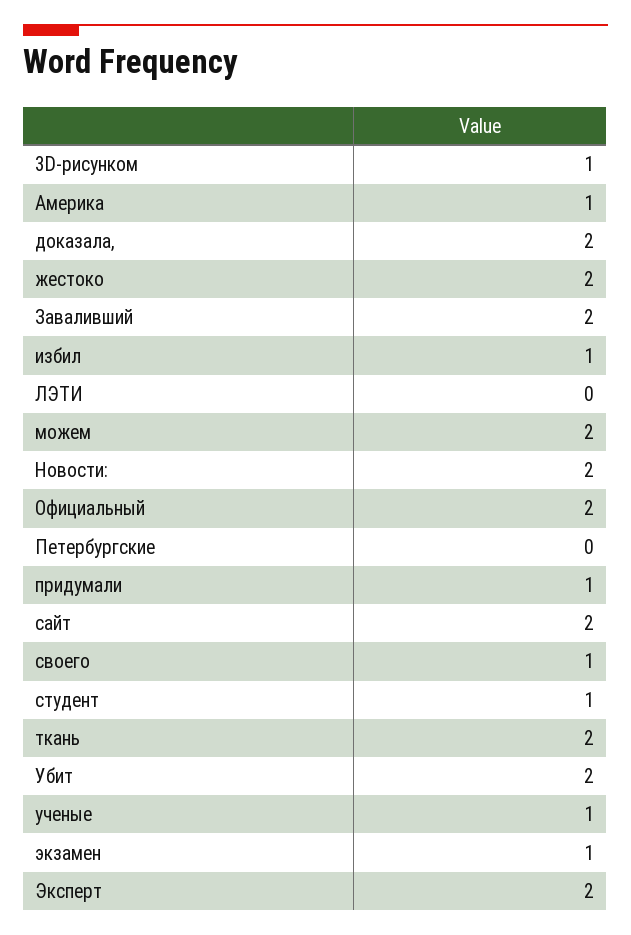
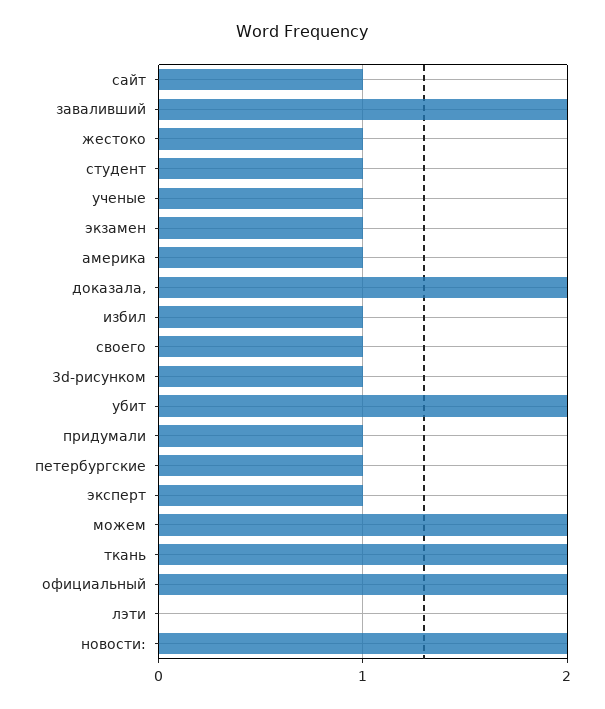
жестоко: 2 -> 1
Петербургские: 0 -> 1
сайт: 2 -> 1
Эксперт: 2 -> 1

